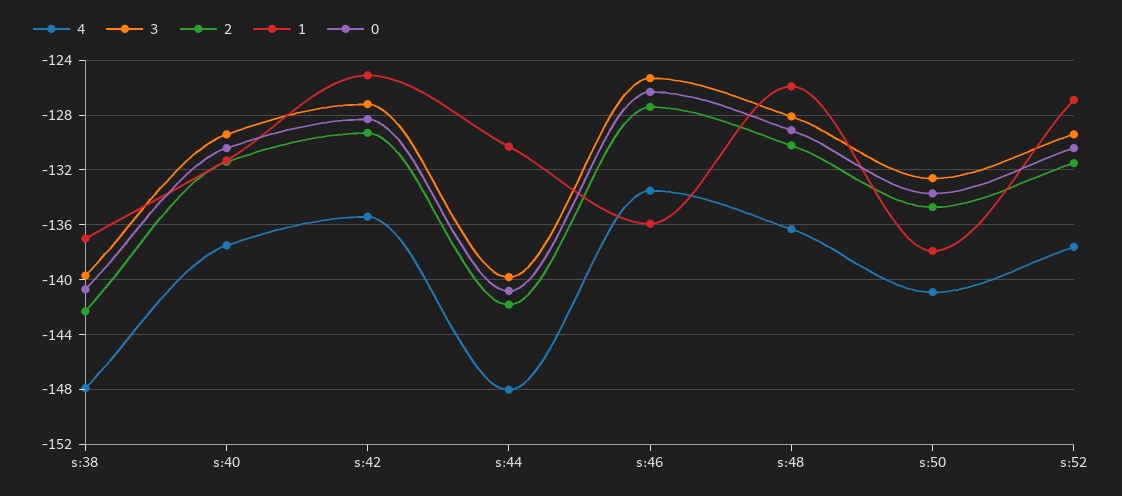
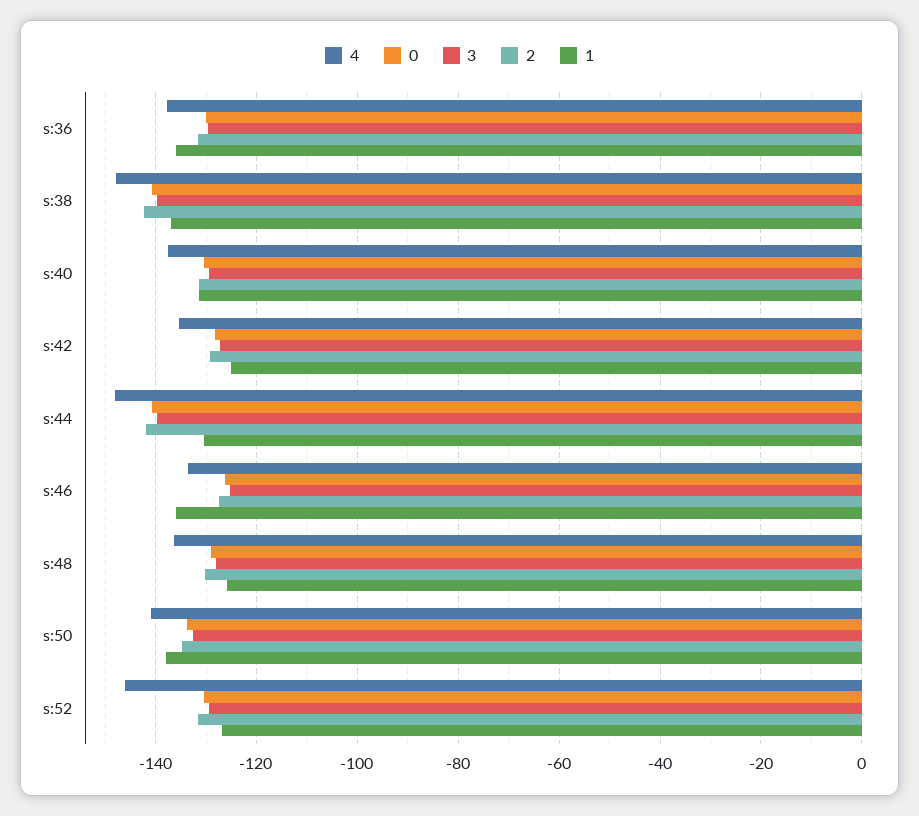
4, s:52: -137.5 -> -146
4, s:36: none -> -138
0, s:36: none -> -130
3, s:36: none -> -130
2, s:36: none -> -132
1, s:36: none -> -136

